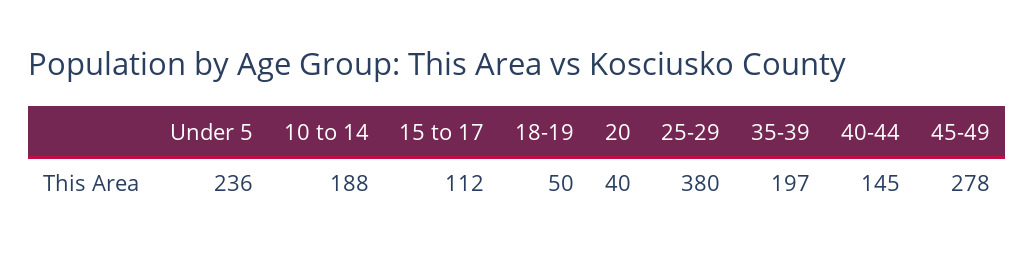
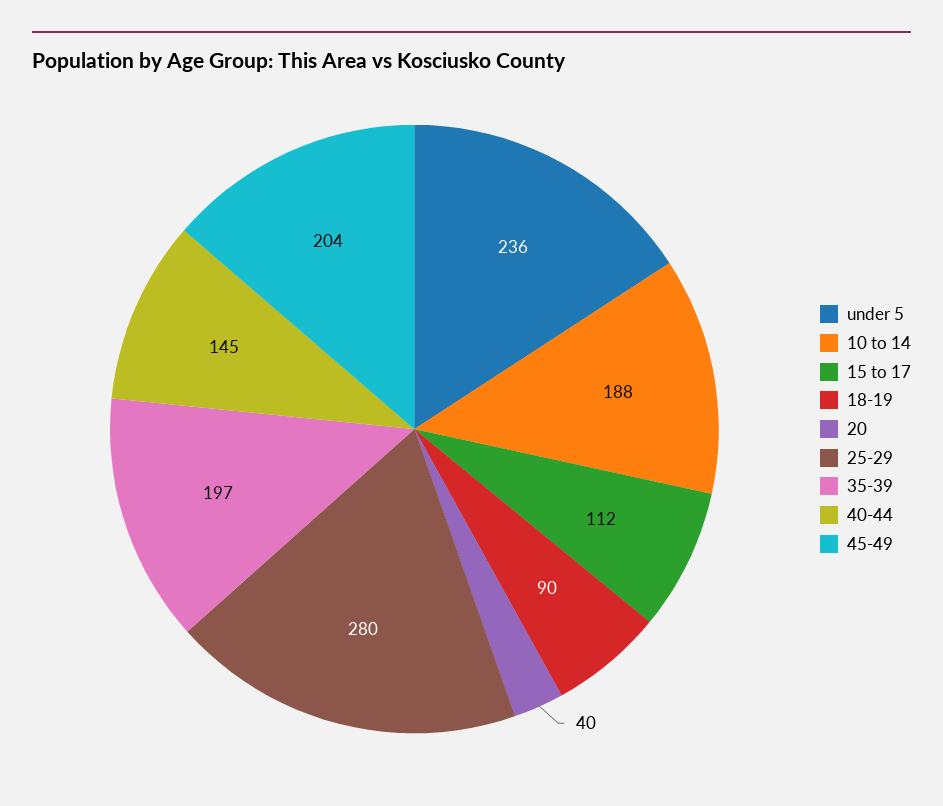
18-19: 50 -> 90
25-29: 380 -> 280
45-49: 278 -> 204

